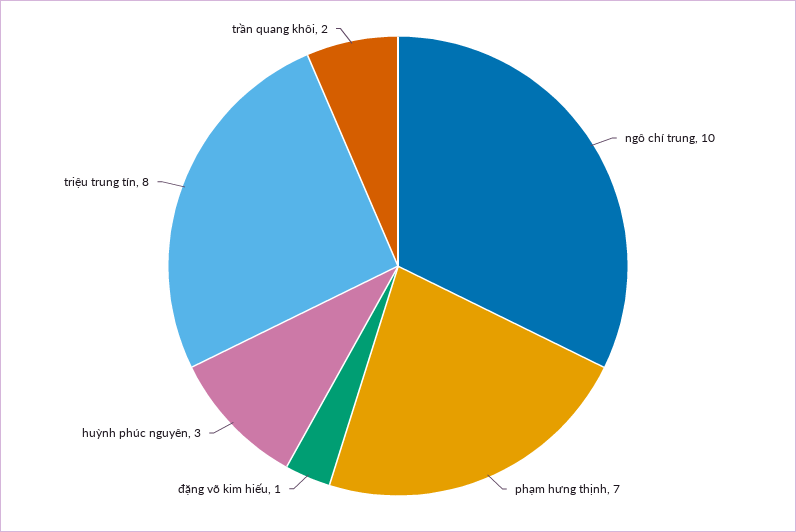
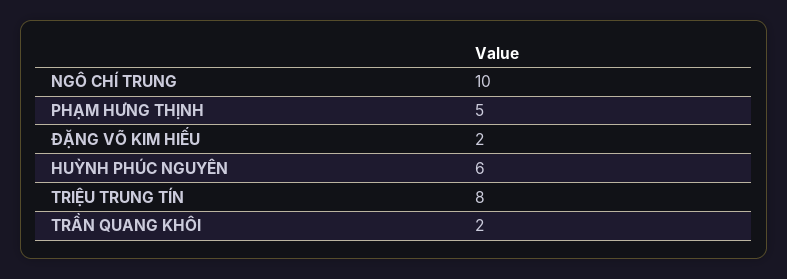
phạm hưng thịnh: 7 -> 5
đặng võ kim hiếu: 1 -> 2
huỳnh phúc nguyên: 3 -> 6

